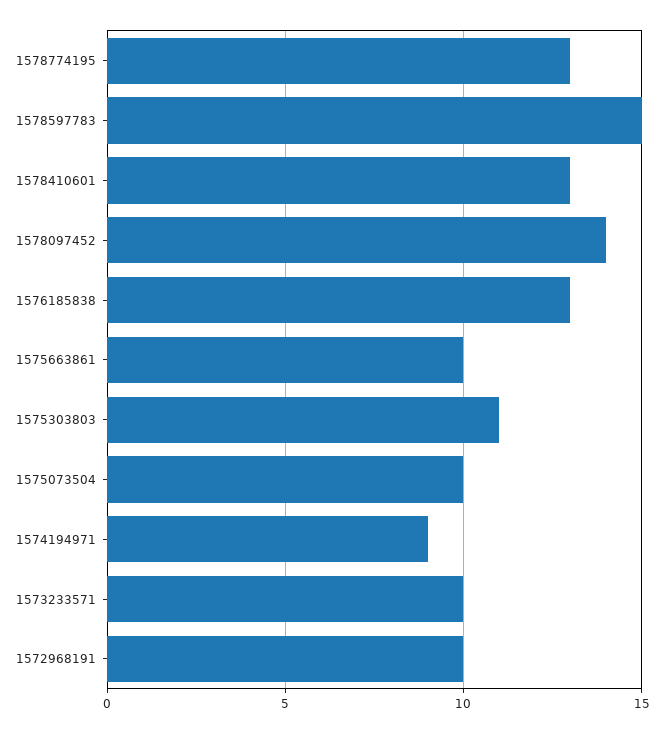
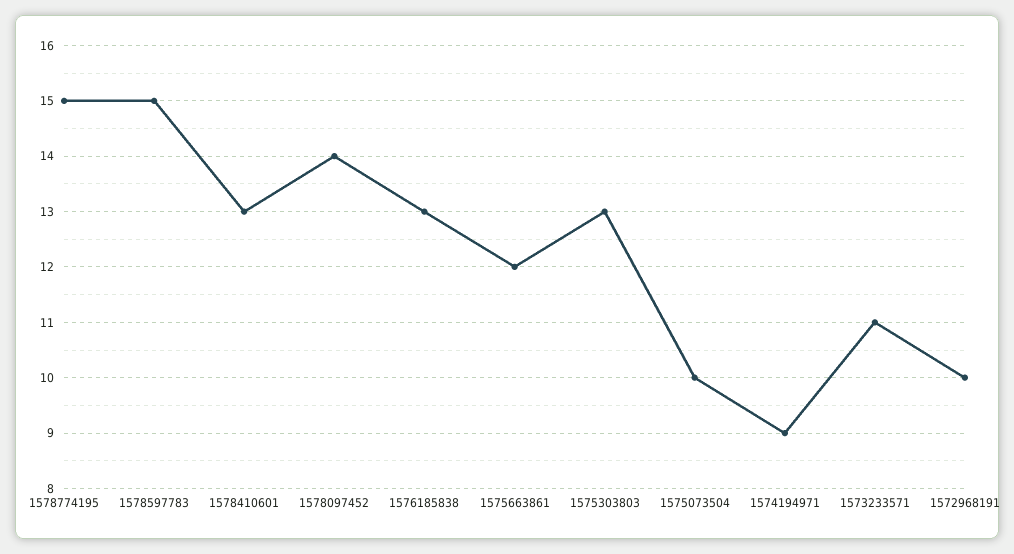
1578774195: 13 -> 15
1575663861: 10 -> 12
1575303803: 11 -> 13
1573233571: 10 -> 11

